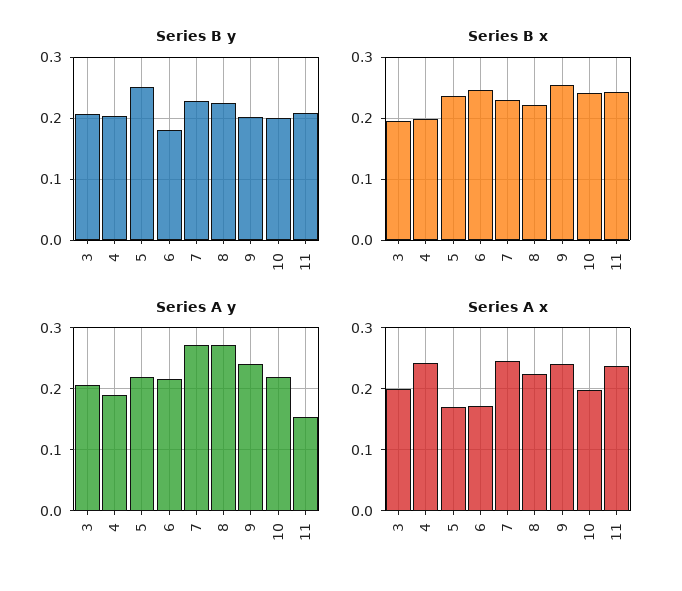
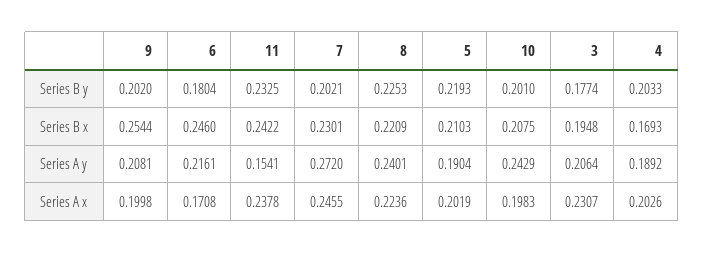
Series B y, 3: 0.21 -> 0.1774
Series B y, 5: 0.25 -> 0.2193
Series B y, 7: 0.23 -> 0.2021
Series B y, 11: 0.21 -> 0.2325
Series B x, 4: 0.2 -> 0.1693
Series B x, 5: 0.24 -> 0.2103
Series B x, 10: 0.24 -> 0.2075
Series A y, 5: 0.22 -> 0.1904
Series A y, 8: 0.27 -> 0.2401
Series A y, 9: 0.24 -> 0.2081
Series A y, 10: 0.22 -> 0.2429
Series A x, 3: 0.2 -> 0.2307
Series A x, 4: 0.24 -> 0.2026
Series A x, 5: 0.17 -> 0.2019
Series A x, 9: 0.24 -> 0.1998

